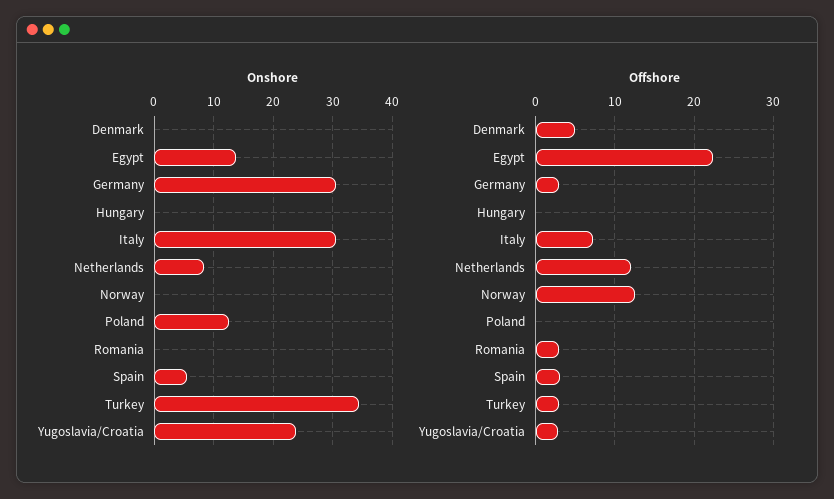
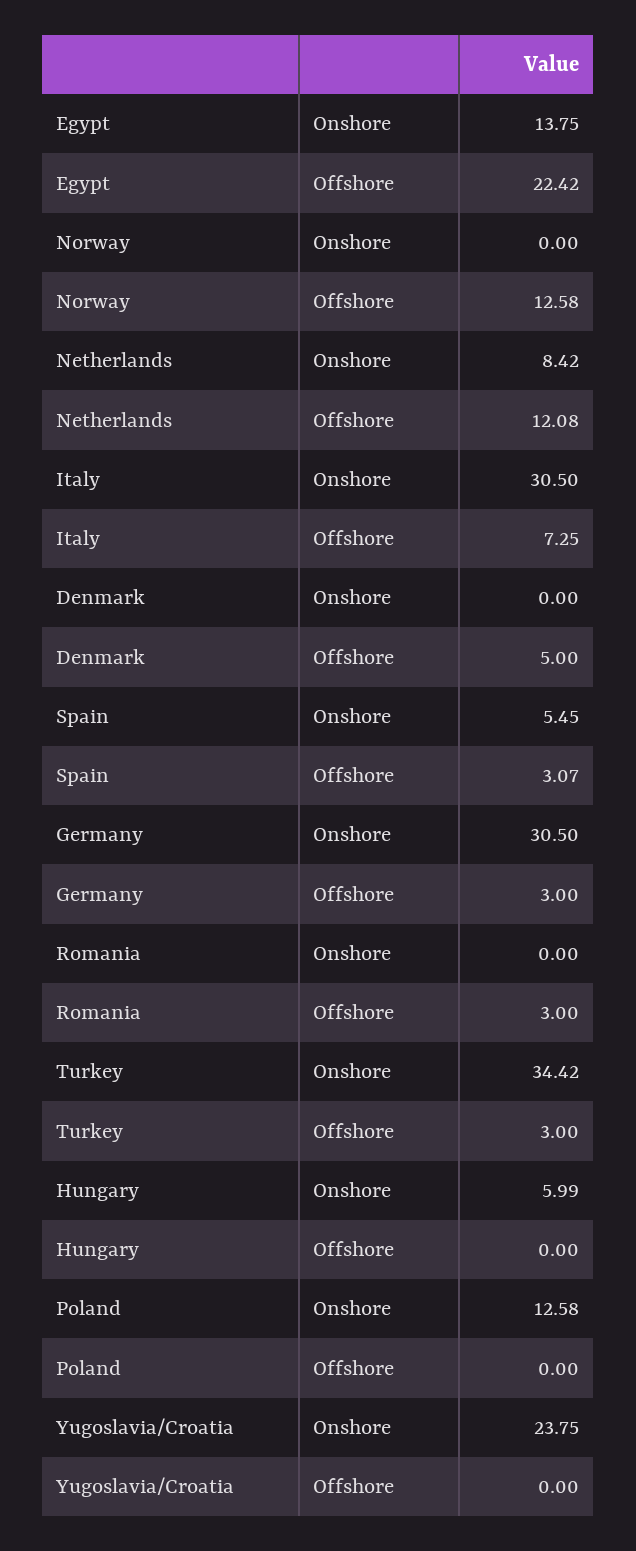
Onshore, Hungary: 0 -> 5.99
Offshore, Yugoslavia/Croatia: 3 -> 0

